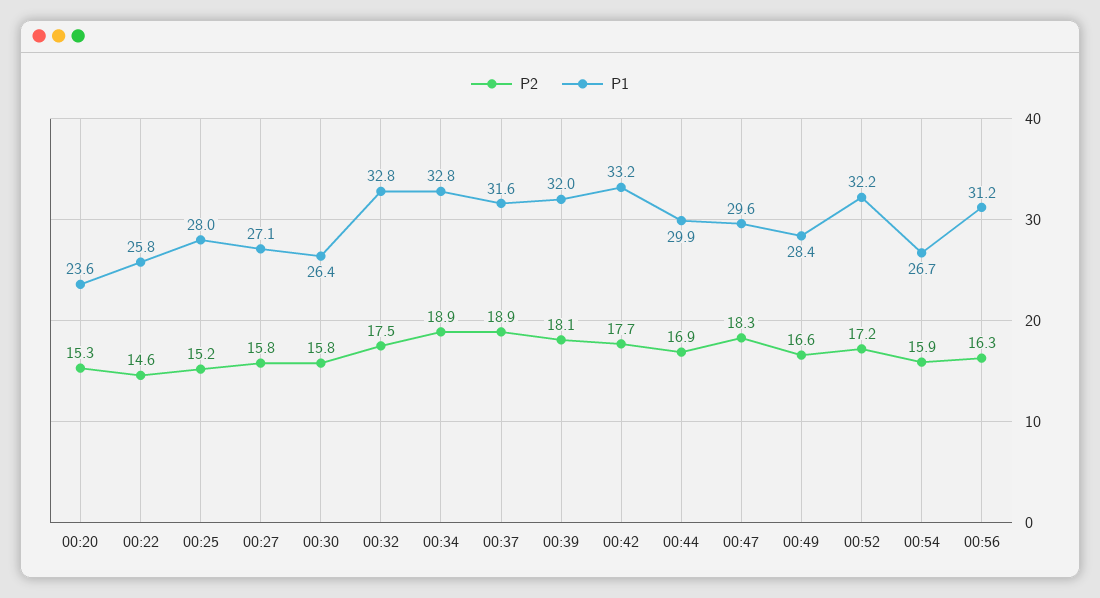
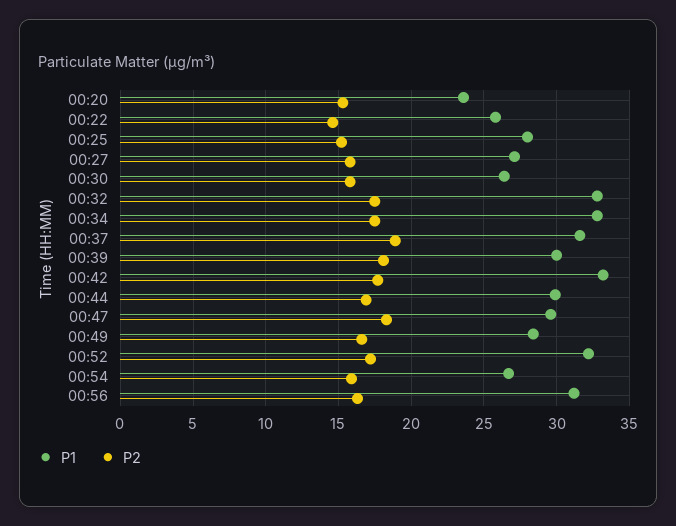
P2, 00:34: 18.9 -> 17.5
P1, 00:39: 32 -> 30

